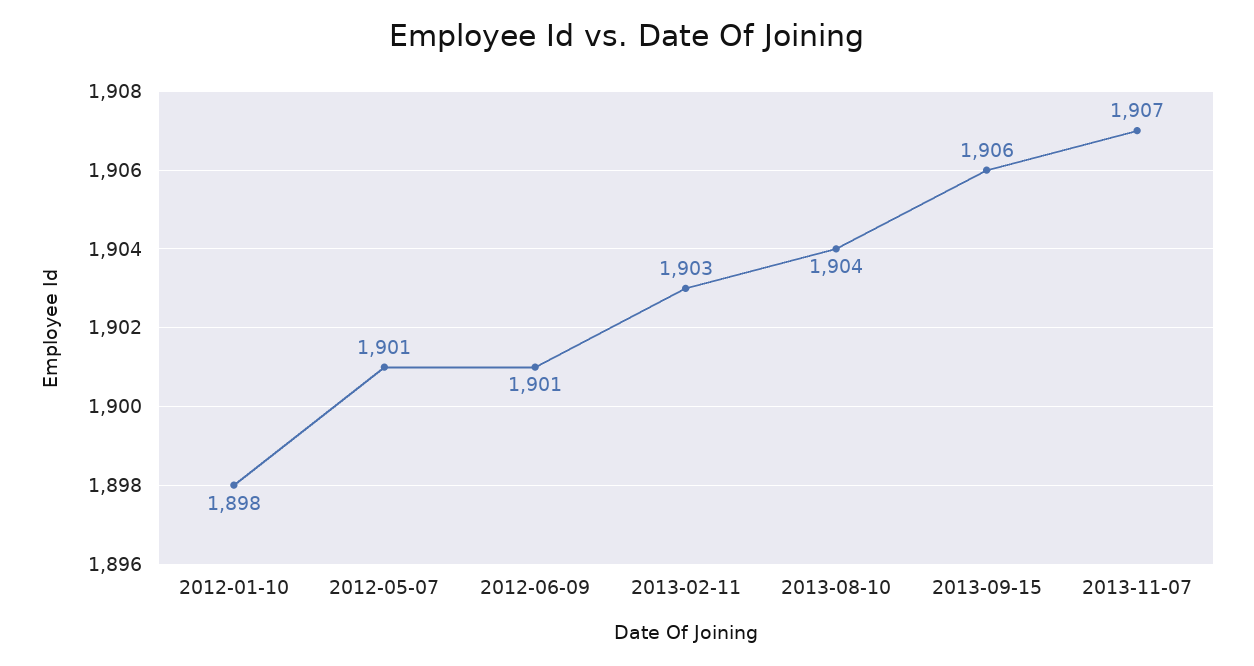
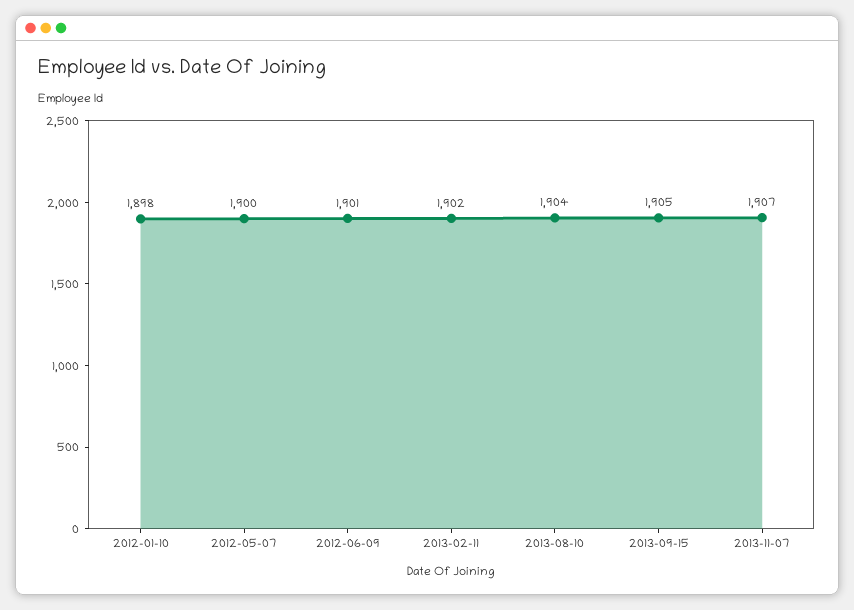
2012-05-07: 1901 -> 1900
2013-02-11: 1903 -> 1902
2013-09-15: 1906 -> 1905

